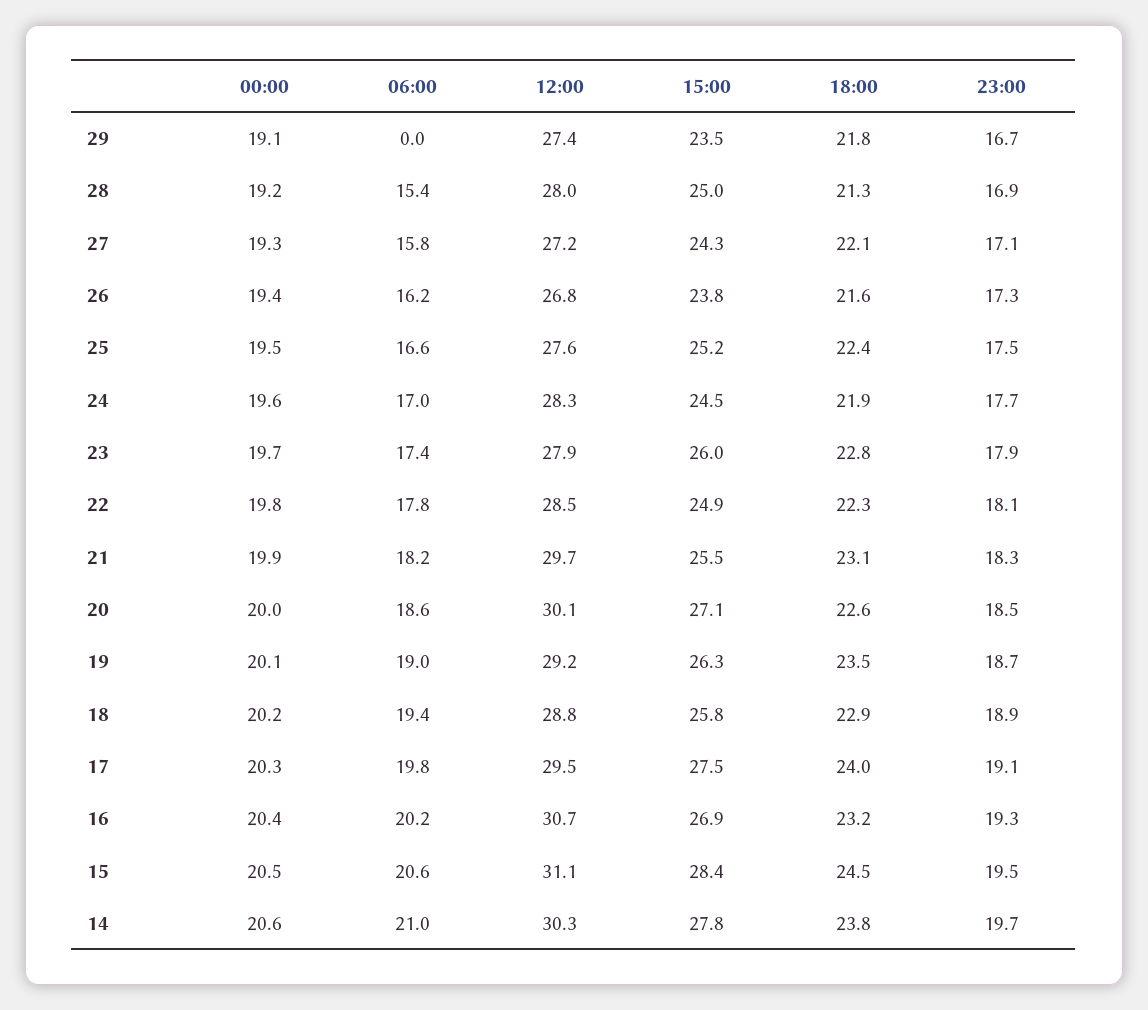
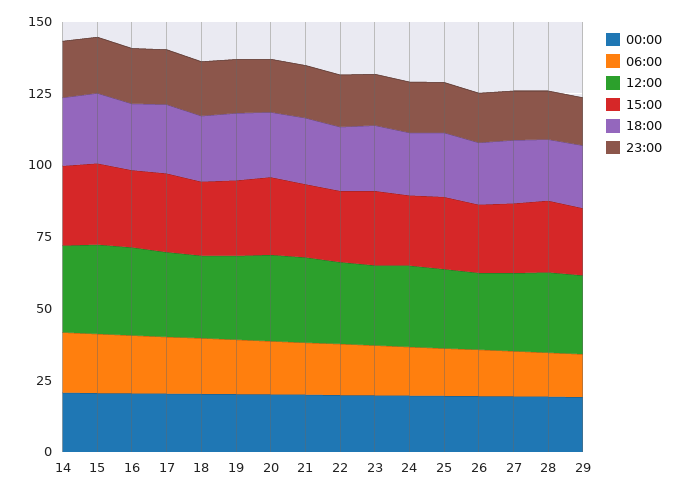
06:00, 29: 0 -> 15

